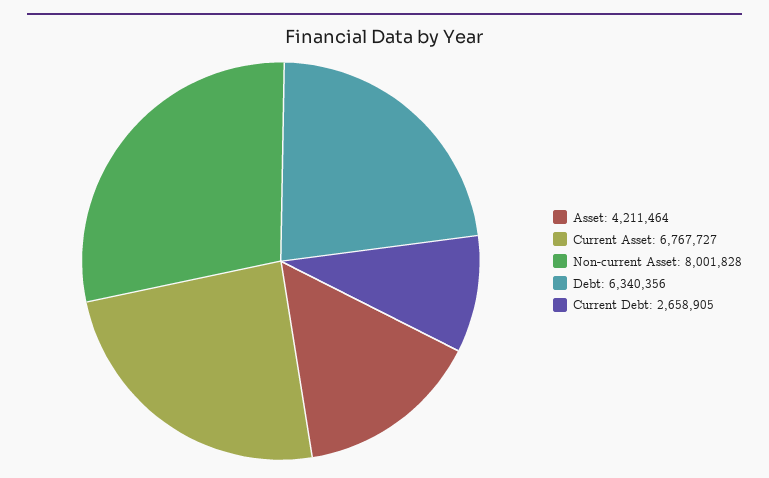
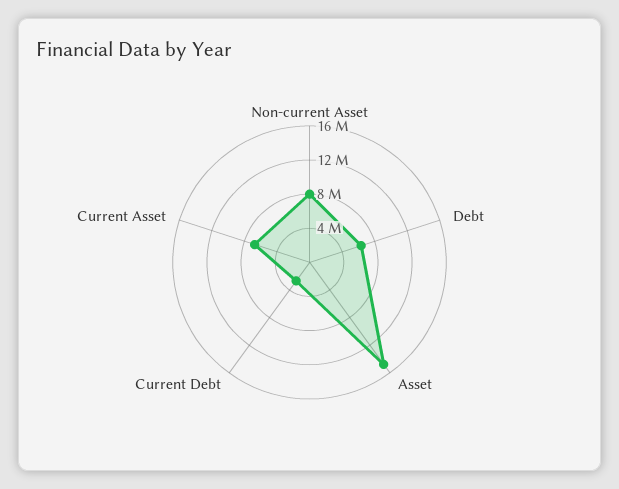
Asset: 4211464 -> 15000000

